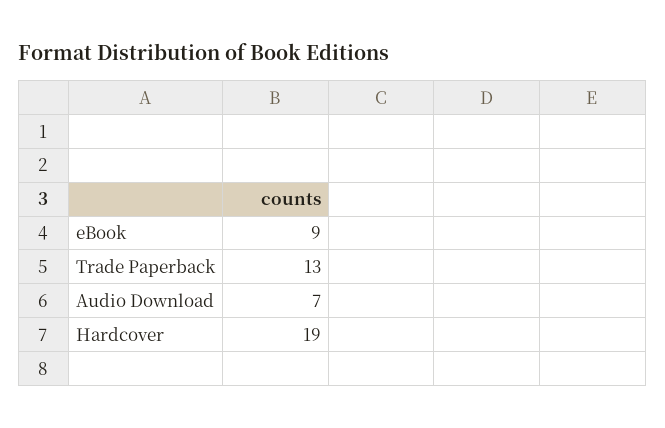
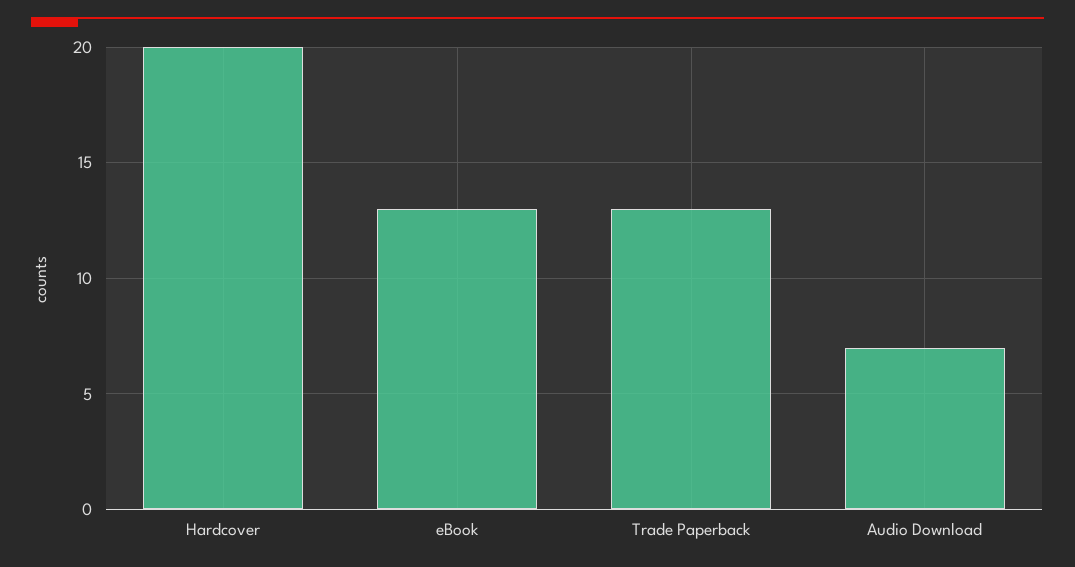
eBook: 9 -> 13
Hardcover: 19 -> 20

